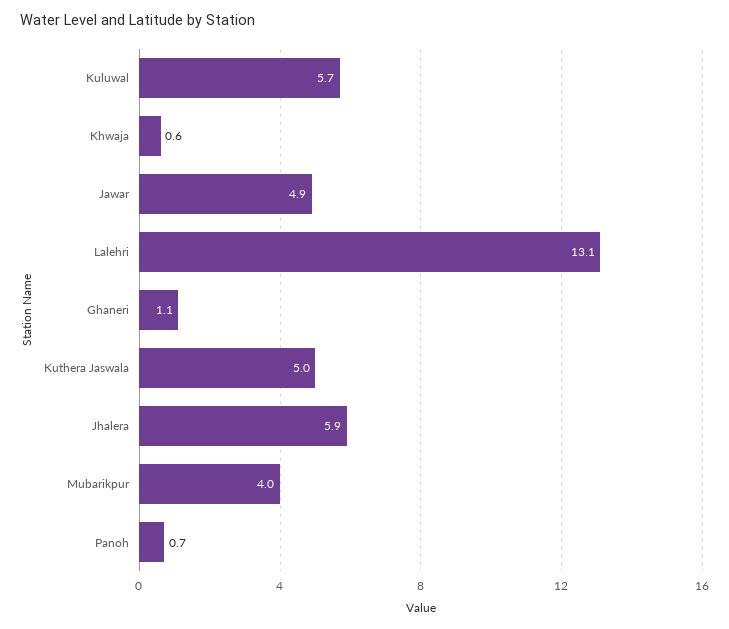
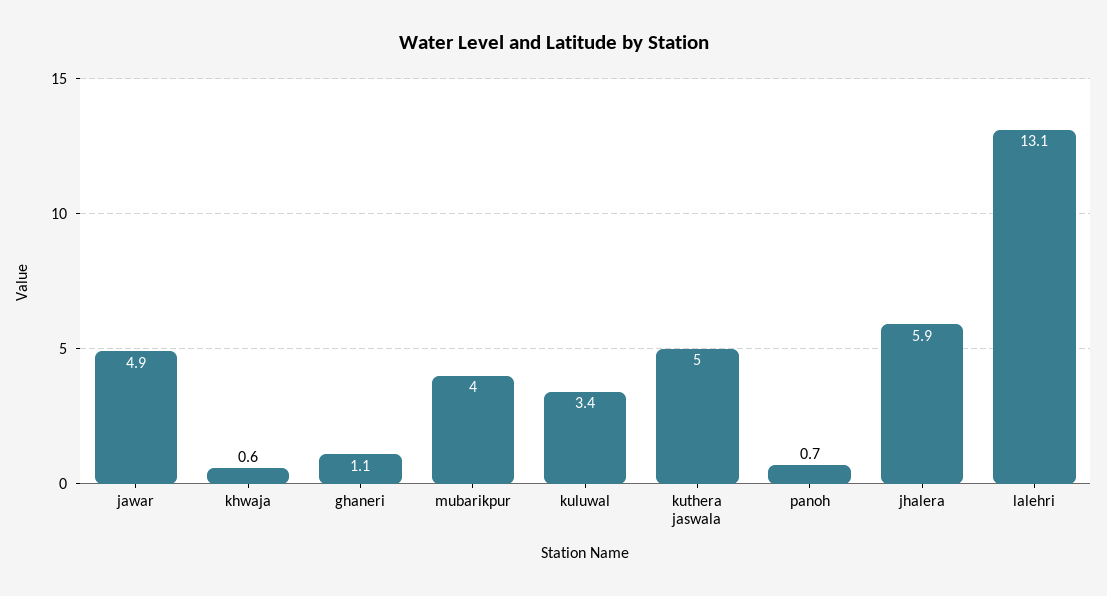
Kuluwal: 5.7 -> 3.4

